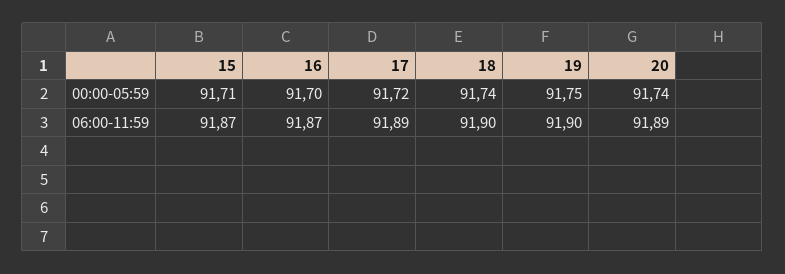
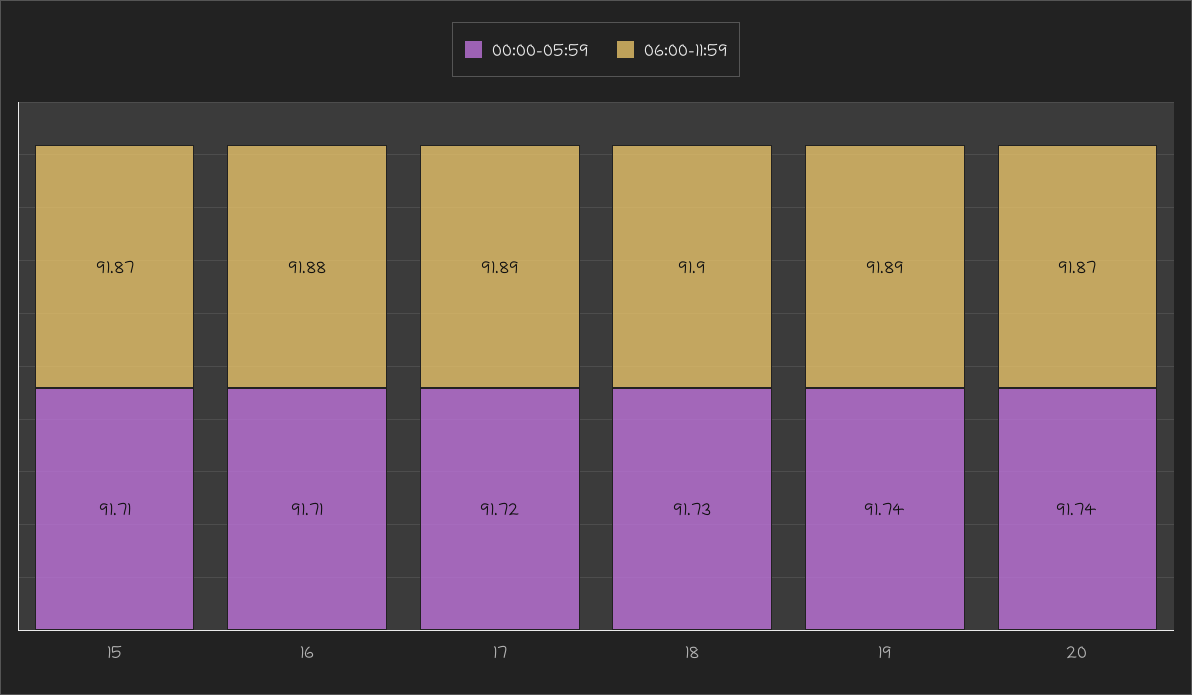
00:00-05:59, 16: 91.7 -> 91.71
00:00-05:59, 18: 91.74 -> 91.73
00:00-05:59, 19: 91.75 -> 91.74
06:00-11:59, 16: 91.87 -> 91.88
06:00-11:59, 19: 91.9 -> 91.89
06:00-11:59, 20: 91.89 -> 91.87

